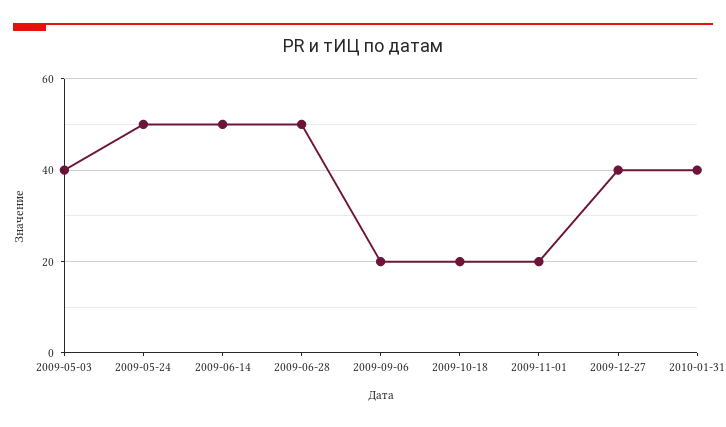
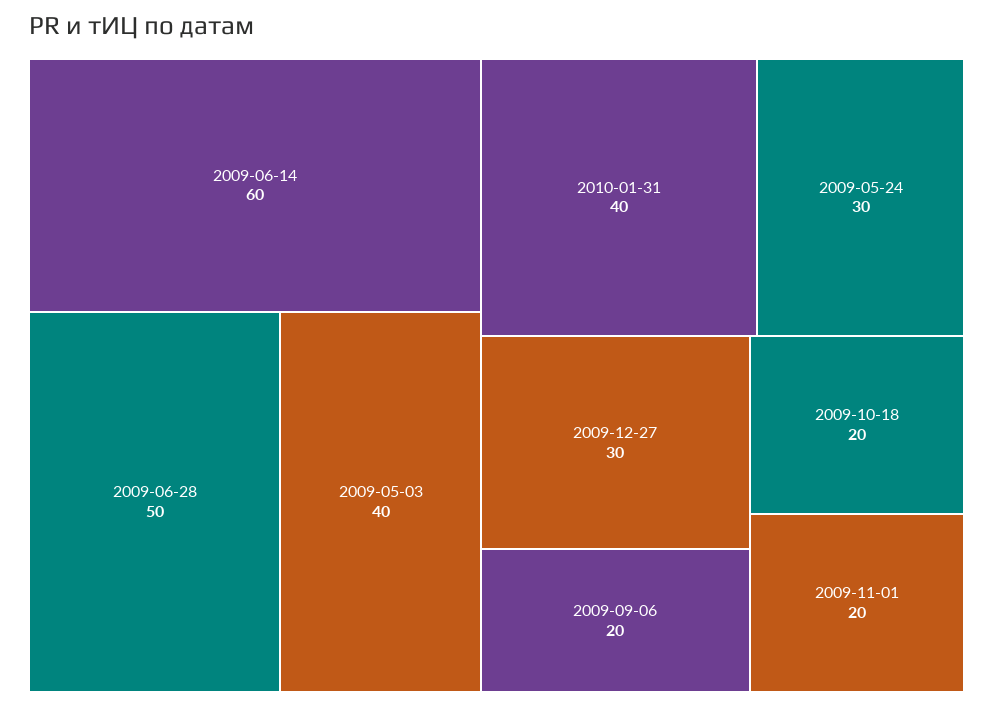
2009-05-24: 50 -> 30
2009-06-14: 50 -> 60
2009-12-27: 40 -> 30

